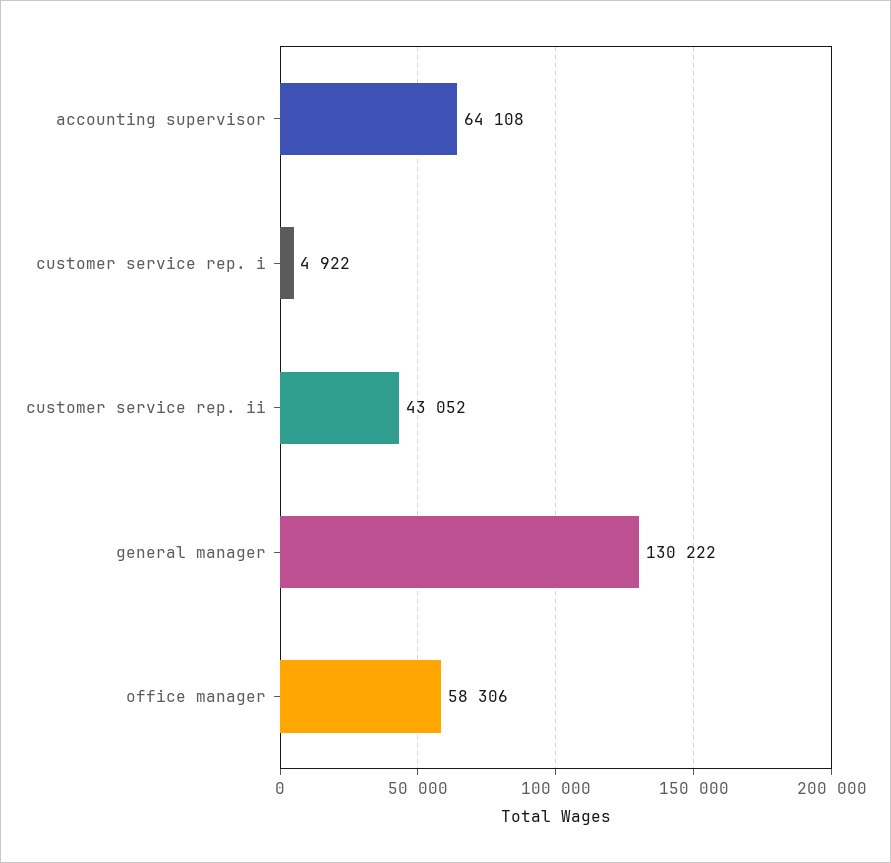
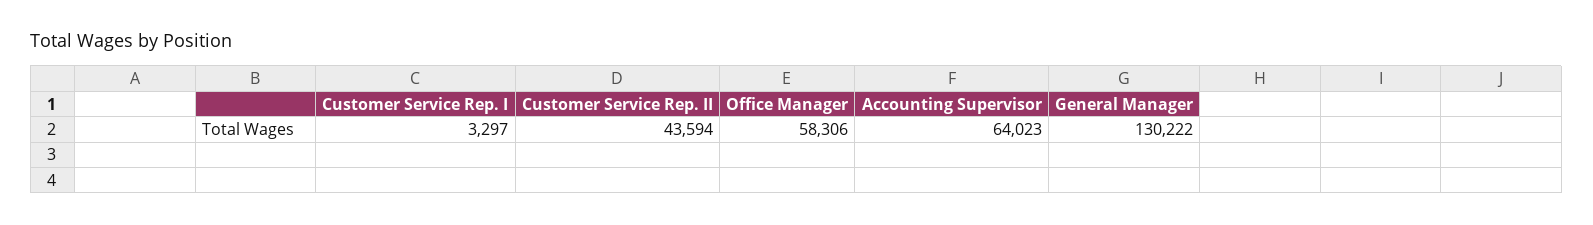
accounting supervisor: 64108 -> 64023
customer service rep. i: 4922 -> 3297
customer service rep. ii: 43052 -> 43594

